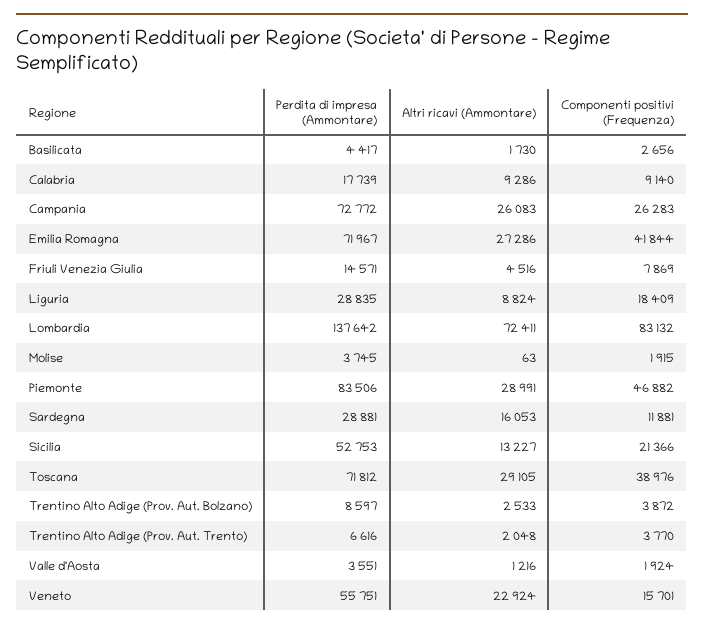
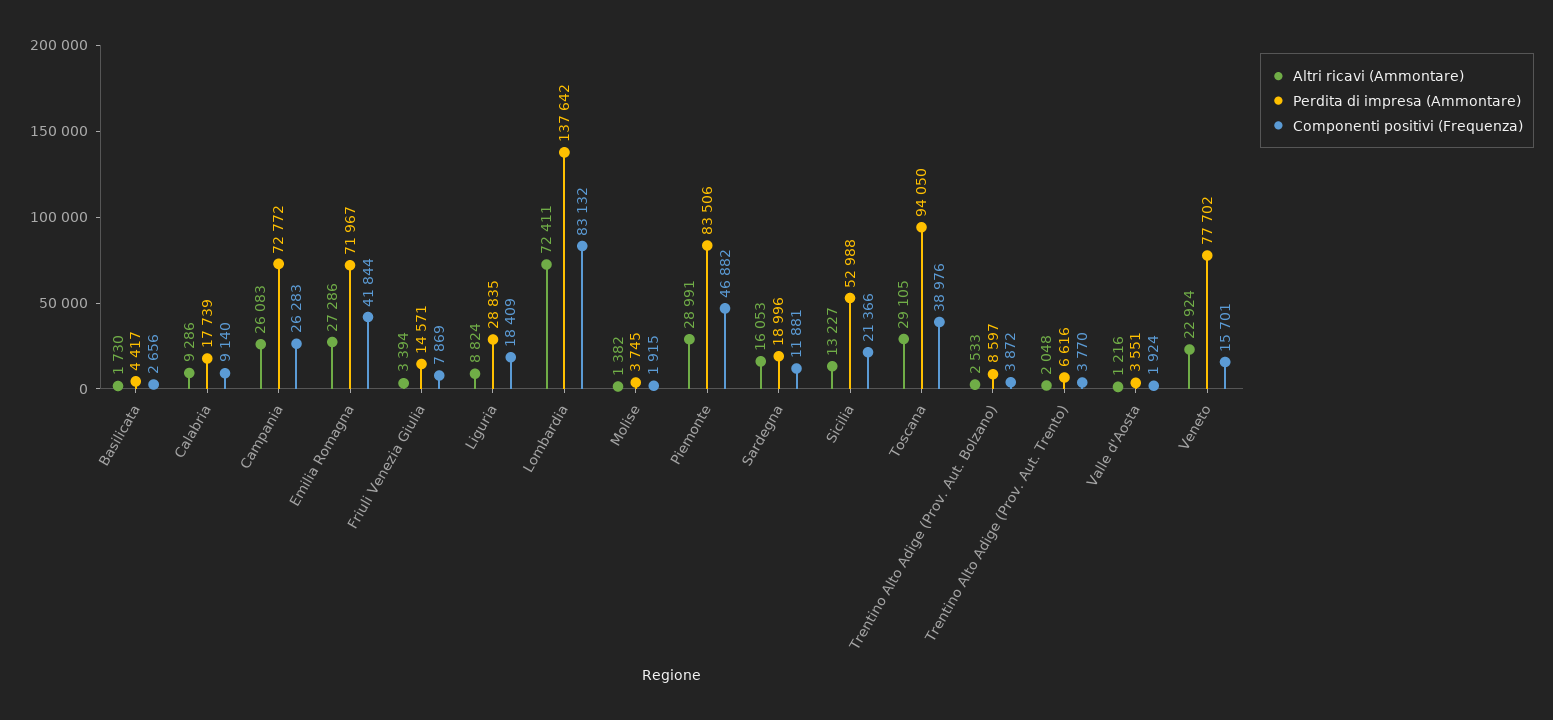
Altri ricavi (Ammontare), Friuli Venezia Giulia: 4516 -> 3394
Altri ricavi (Ammontare), Molise: 63 -> 1382
Perdita di impresa (Ammontare), Sardegna: 28881 -> 18996
Perdita di impresa (Ammontare), Sicilia: 52753 -> 52988
Perdita di impresa (Ammontare), Toscana: 71812 -> 94050
Perdita di impresa (Ammontare), Veneto: 55751 -> 77702

